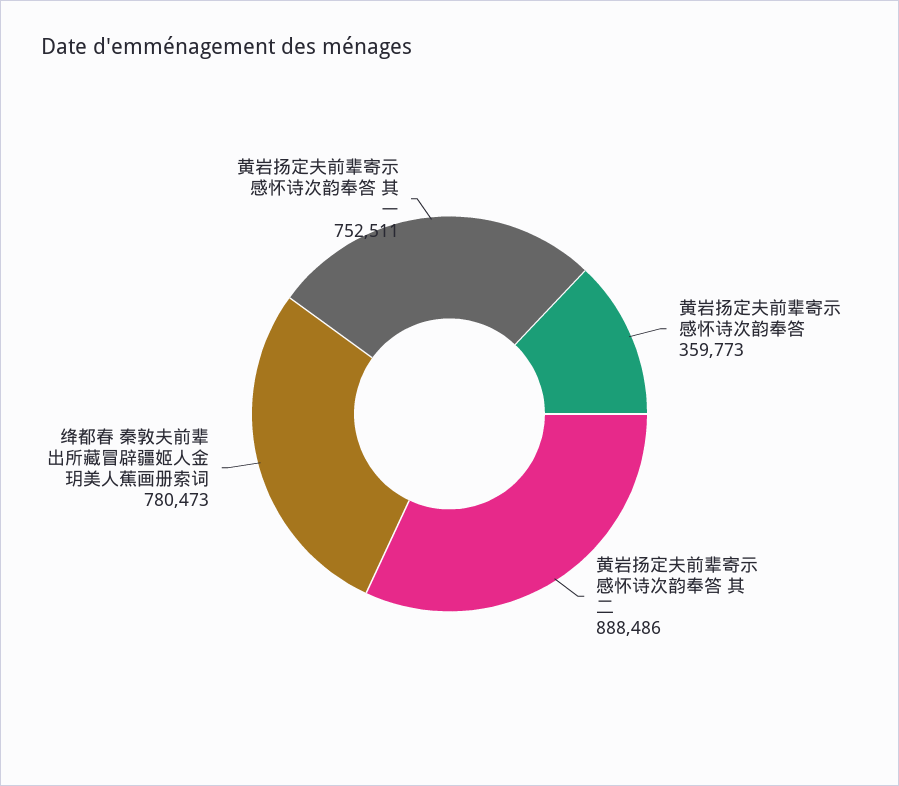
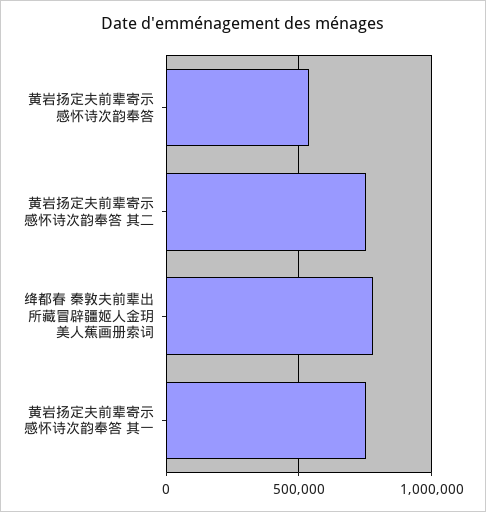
黄岩扬定夫前辈寄示感怀诗次韵奉答: 359773 -> 550000
黄岩扬定夫前辈寄示感怀诗次韵奉答 其二: 888486 -> 750000

